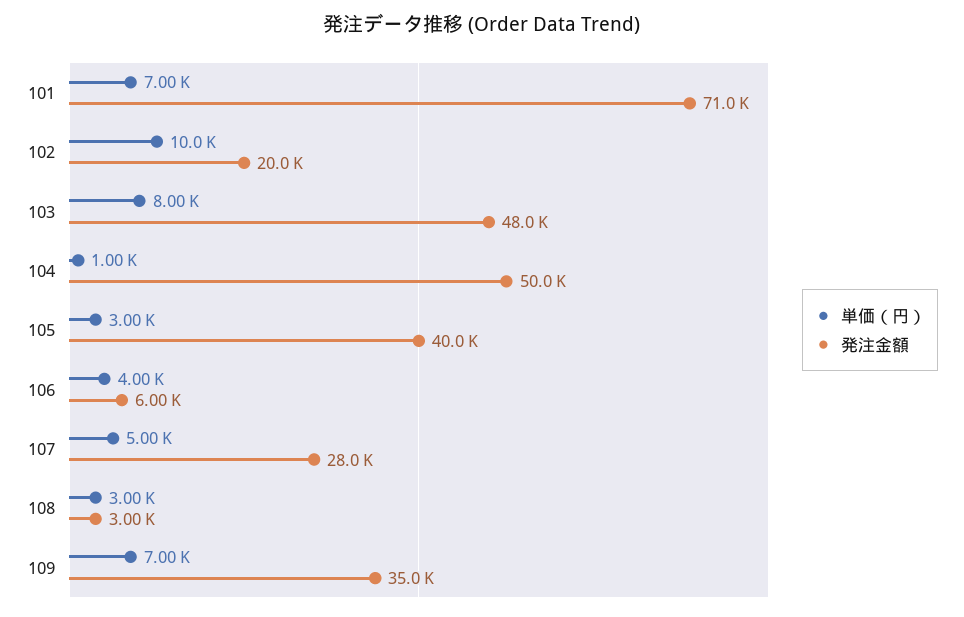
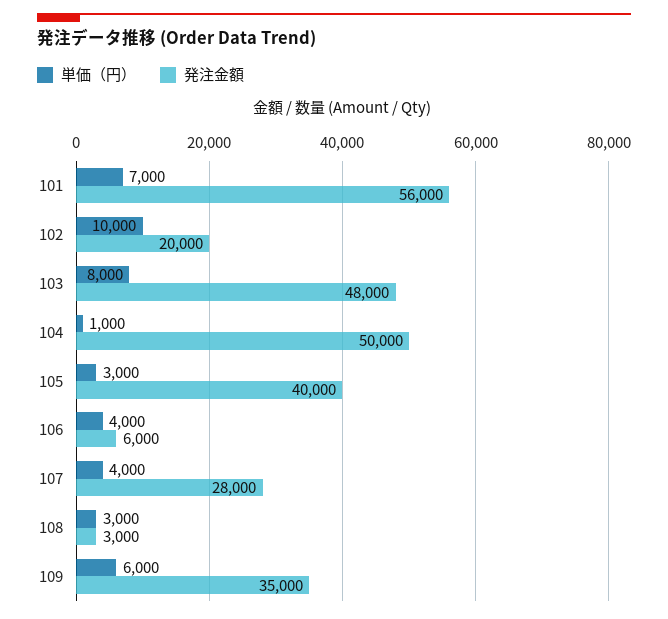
発注金額, 101: 71000 -> 56000
単価（円）, 107: 5000 -> 4000
単価（円）, 109: 7000 -> 6000

